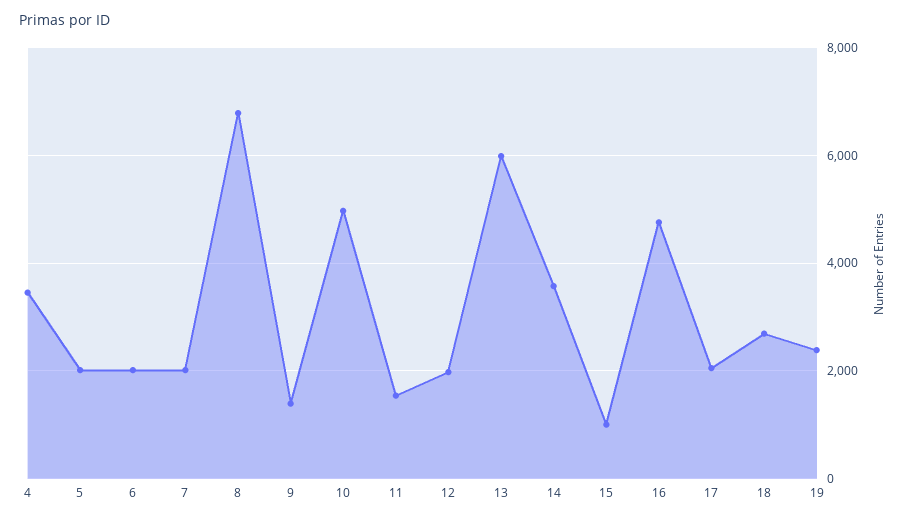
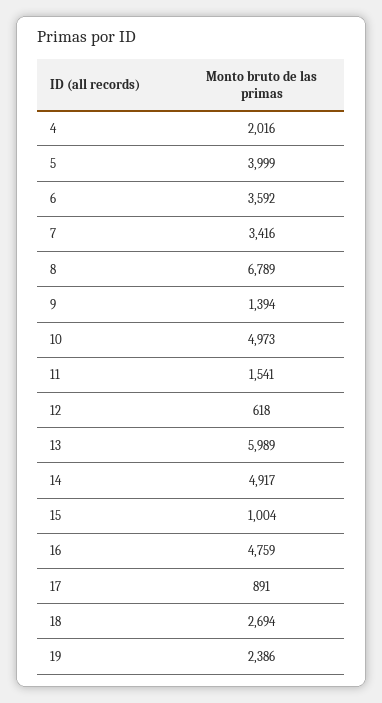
4: 3400 -> 2016
5: 2000 -> 3999
6: 2000 -> 3592
7: 2000 -> 3416
12: 2000 -> 618
14: 3600 -> 4917
17: 2000 -> 891

